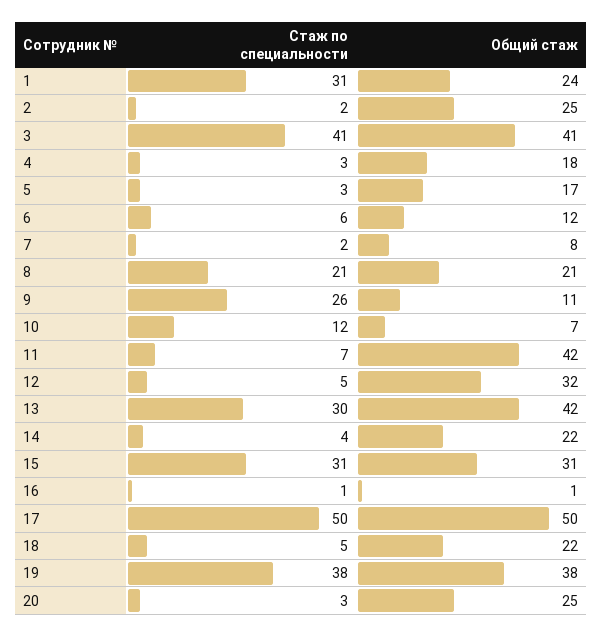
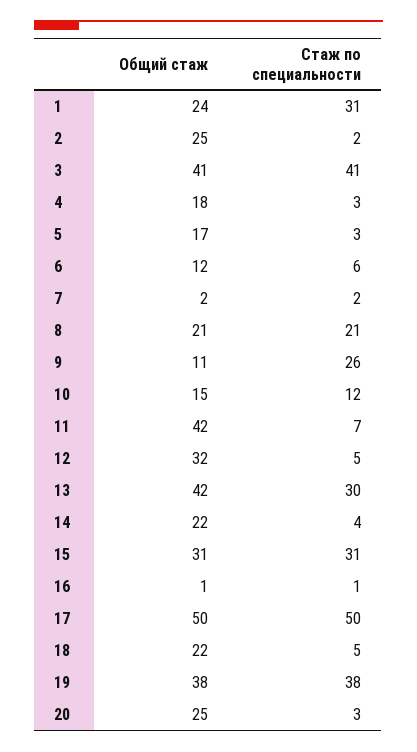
Общий стаж, 7: 8 -> 2
Общий стаж, 10: 7 -> 15

